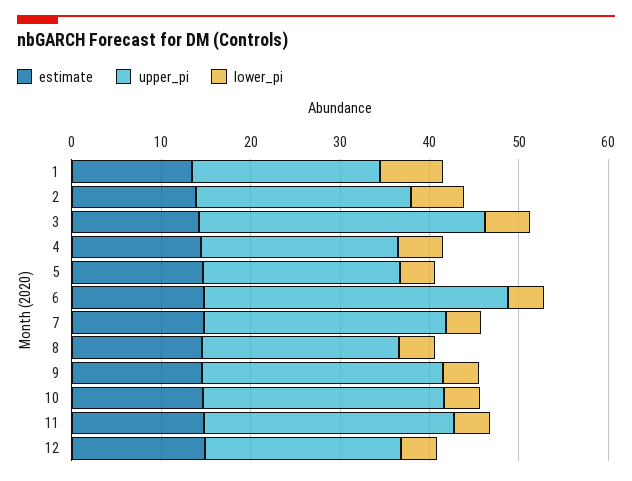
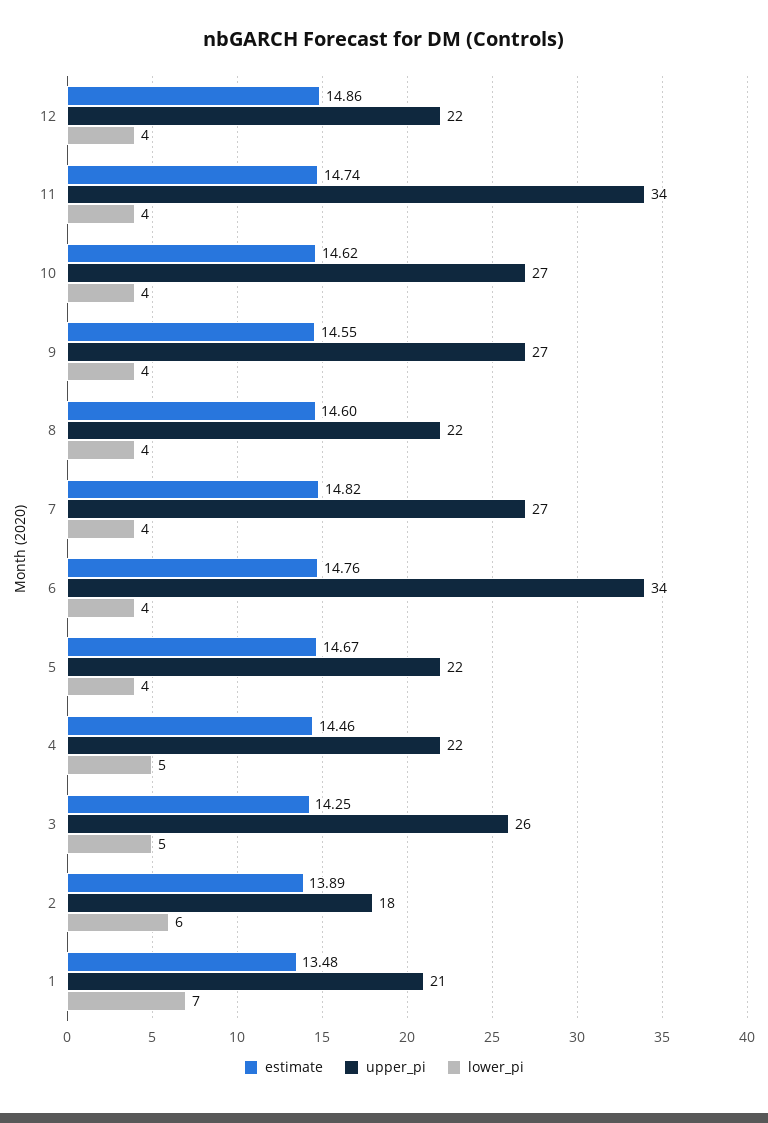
upper_pi, 2: 24 -> 18
upper_pi, 3: 32 -> 26
upper_pi, 11: 28 -> 34

